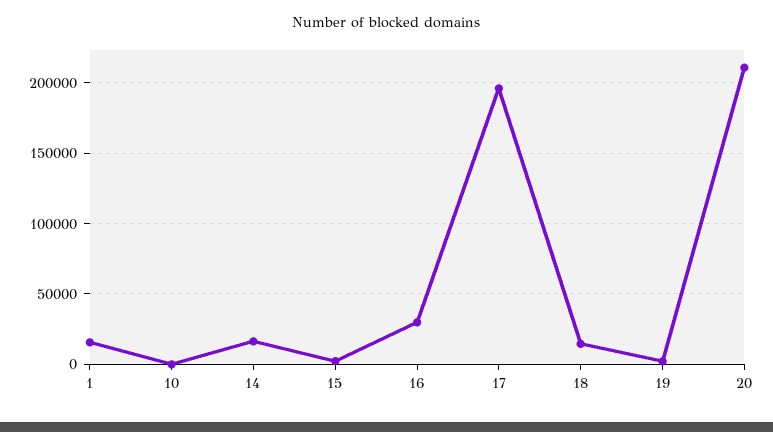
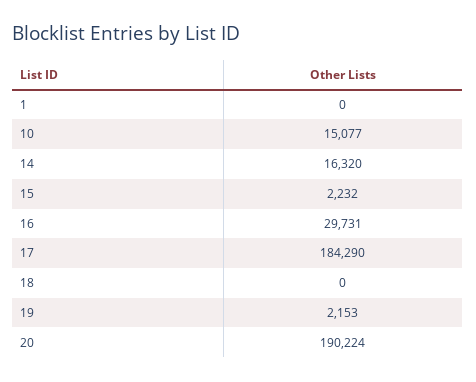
1: 15000 -> 0
10: 0 -> 15077
17: 195000 -> 184290
18: 15000 -> 0
20: 210000 -> 190224

